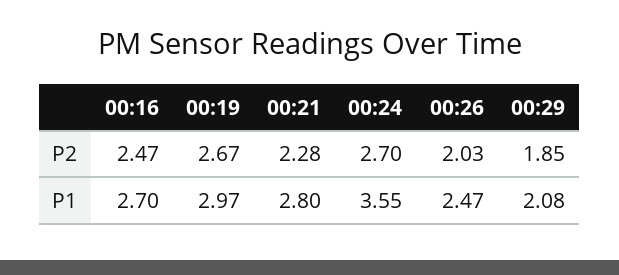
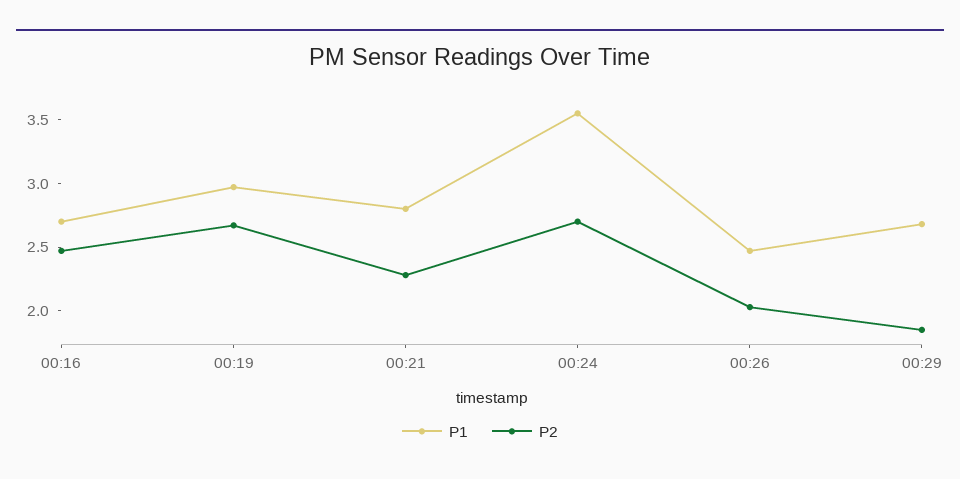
P1, 00:29: 2.08 -> 2.7

